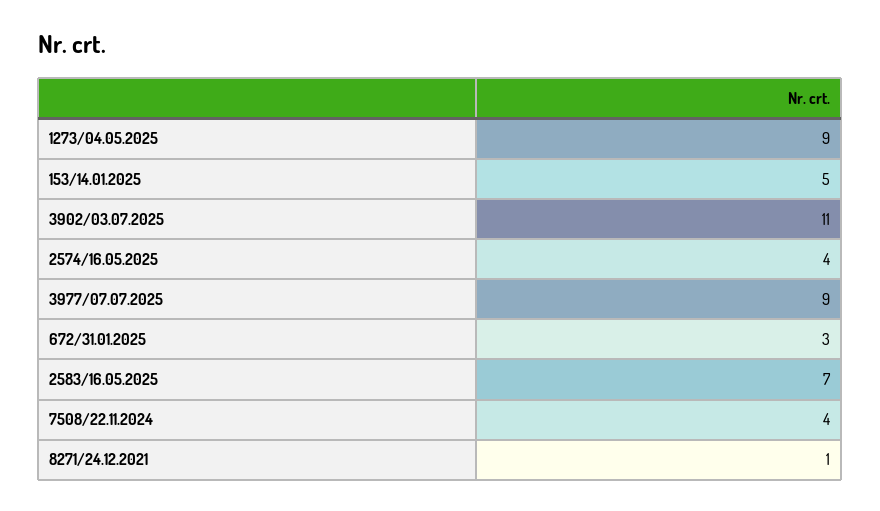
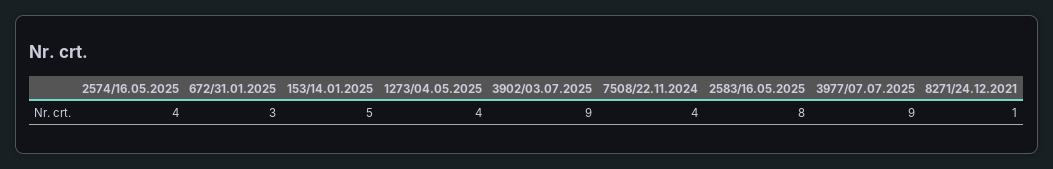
1273/04.05.2025: 9 -> 4
3902/03.07.2025: 11 -> 9
2583/16.05.2025: 7 -> 8

